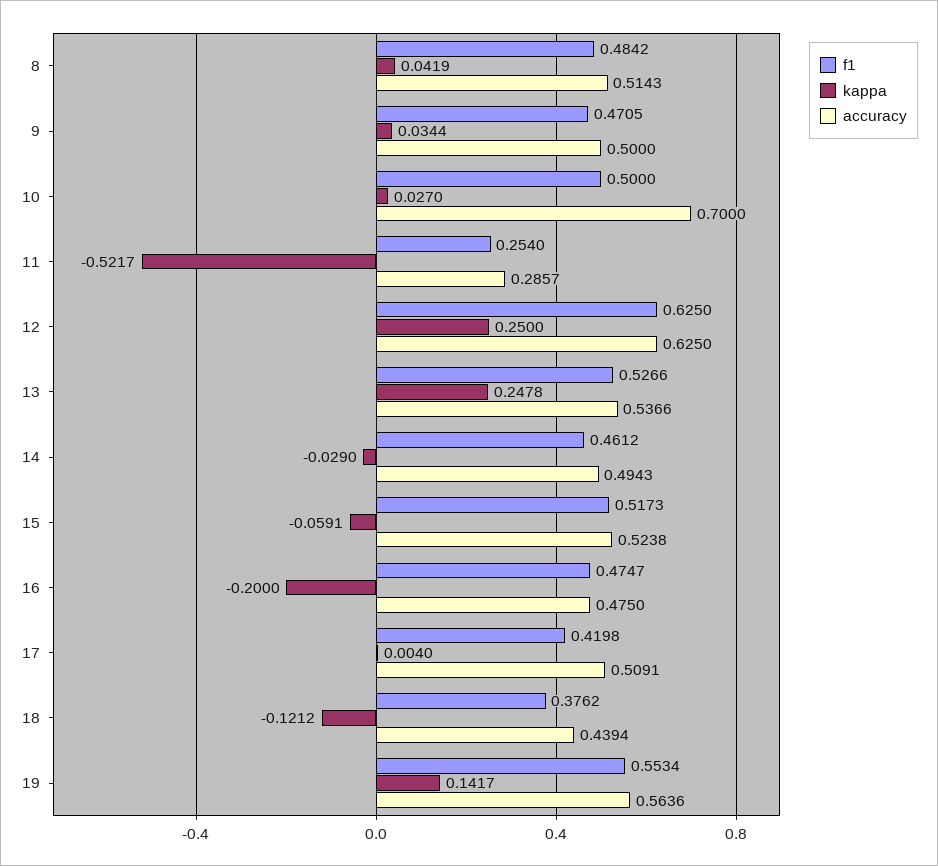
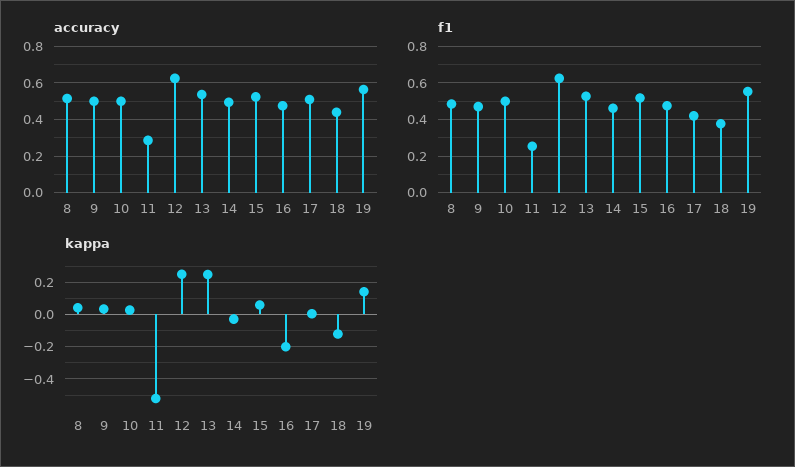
accuracy, 10: 0.7 -> 0.5
kappa, 15: -0.0591 -> 0.05

